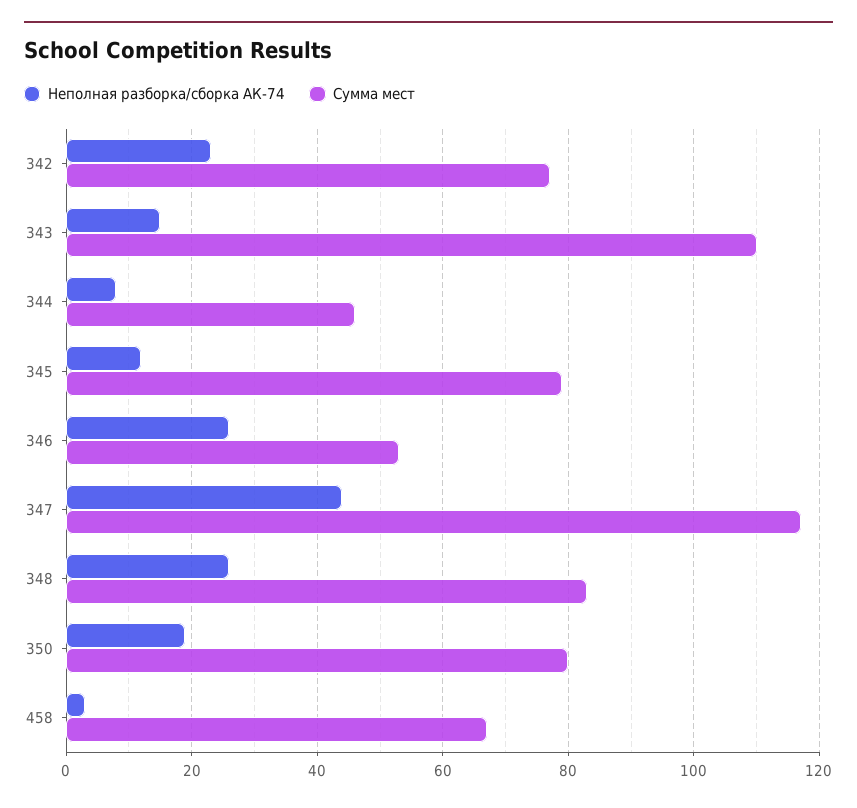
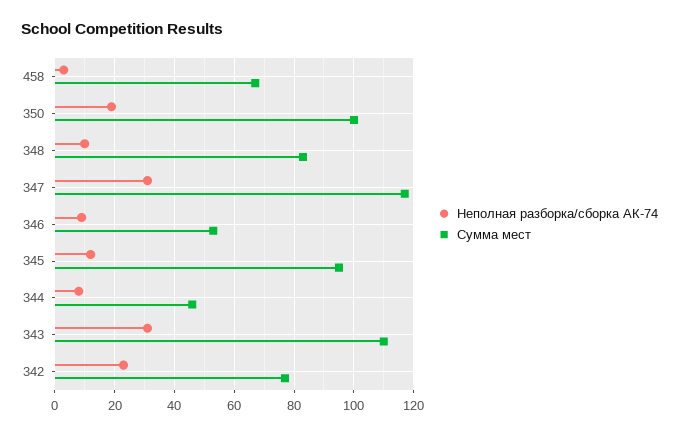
Неполная разборка/сборка АК-74, 343: 15 -> 30
Сумма мест, 345: 80 -> 95
Неполная разборка/сборка АК-74, 346: 25 -> 10
Неполная разборка/сборка АК-74, 347: 45 -> 30
Неполная разборка/сборка АК-74, 348: 25 -> 10
Сумма мест, 350: 80 -> 100

